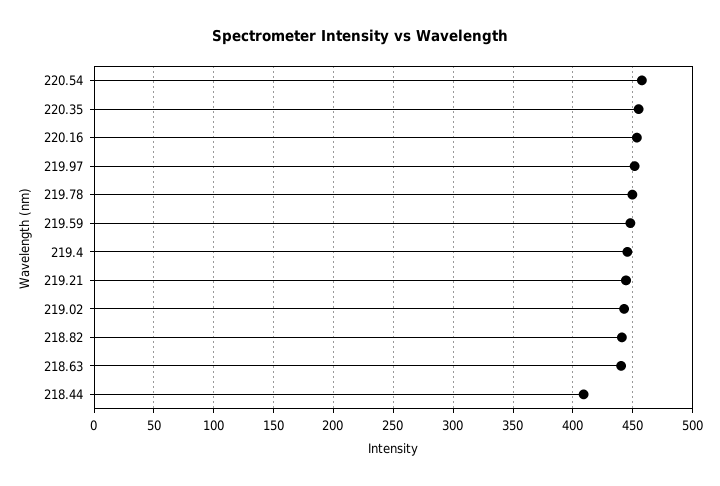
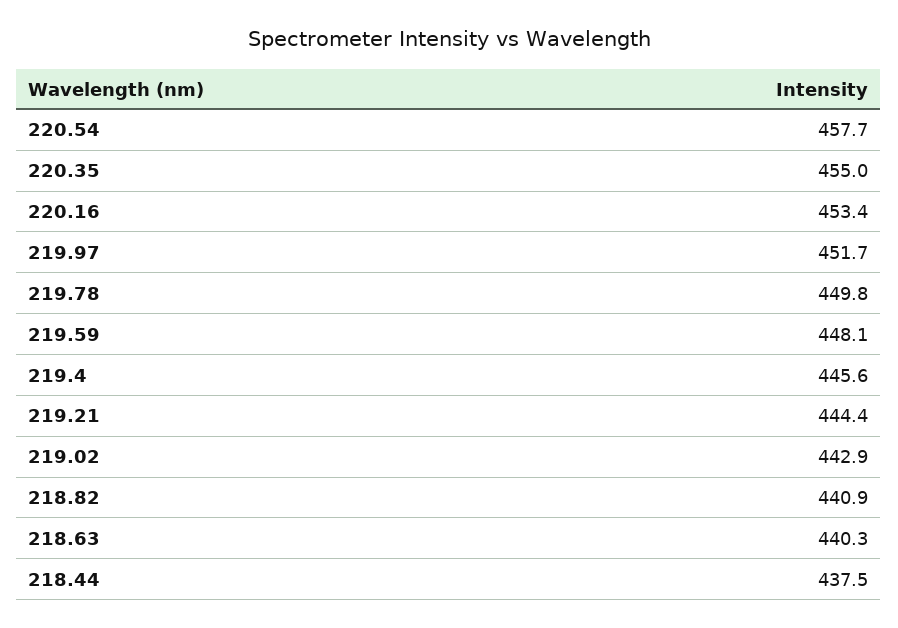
218.44: 410 -> 437.5

